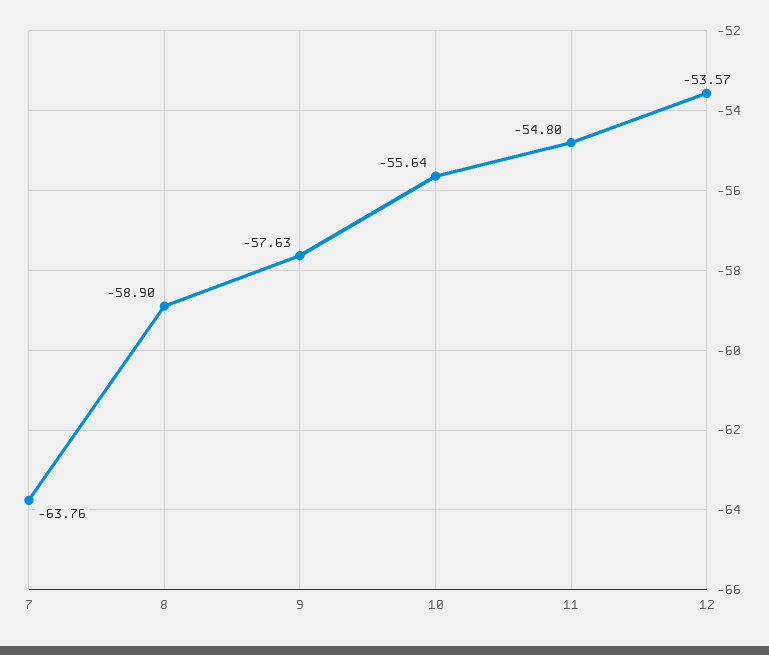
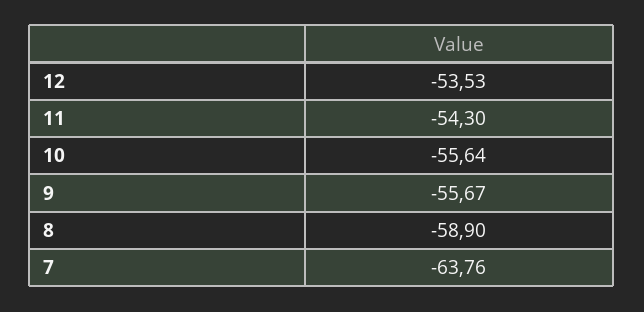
9: -57.63 -> -55.67
11: -54.8 -> -54.3
12: -53.57 -> -53.53

